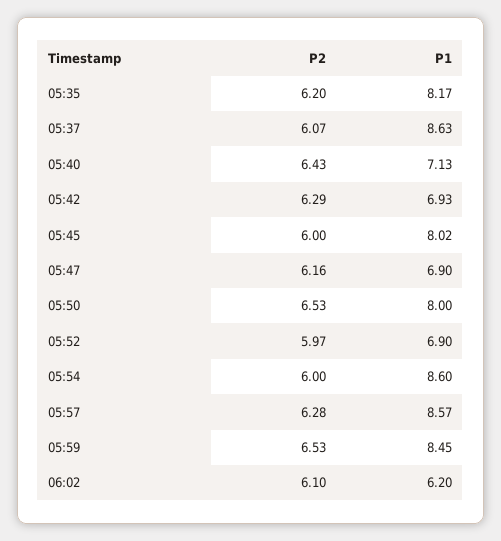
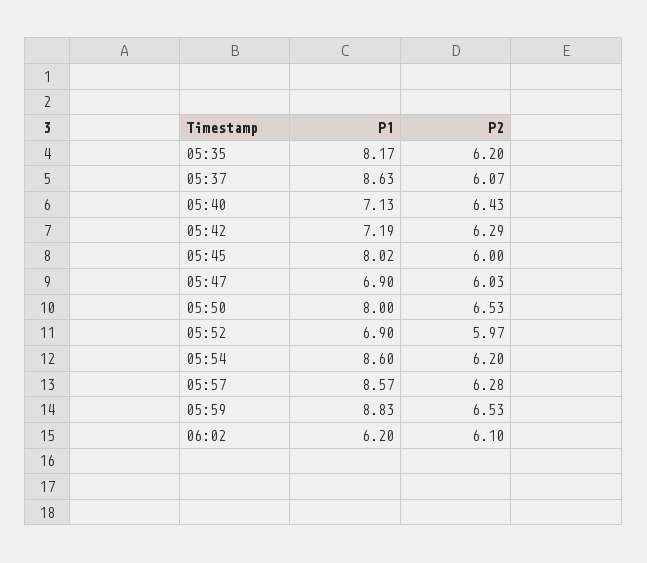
P1, 05:42: 6.93 -> 7.19
P2, 05:47: 6.16 -> 6.03
P2, 05:54: 6 -> 6.2
P1, 05:59: 8.45 -> 8.83

